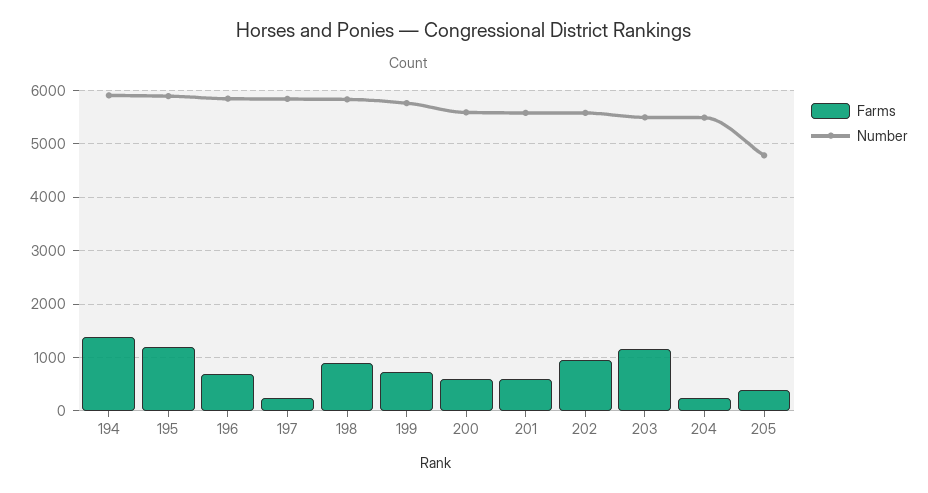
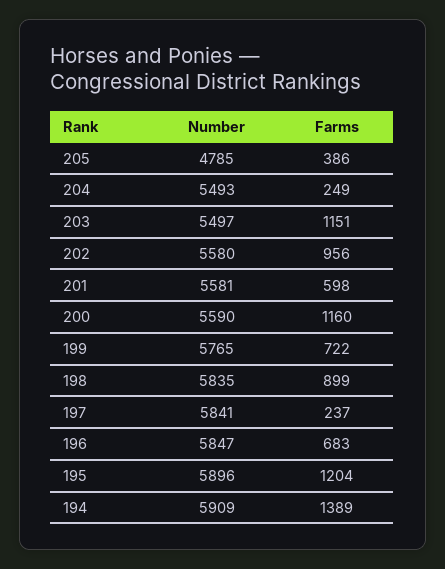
Farms, 200: 600 -> 1160

